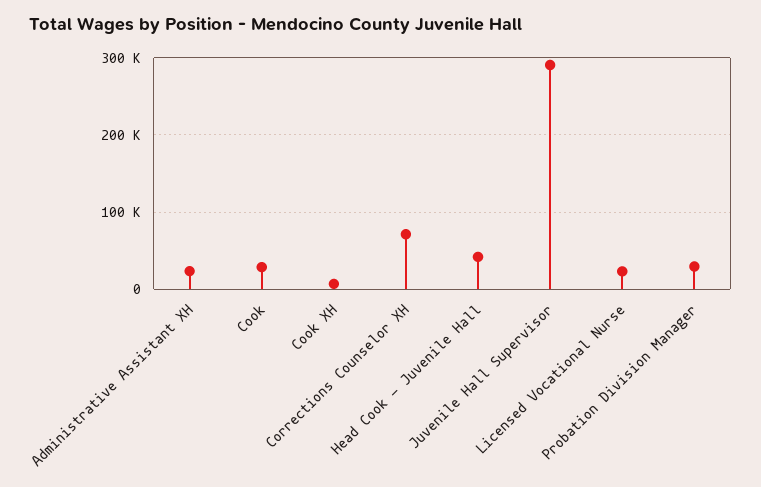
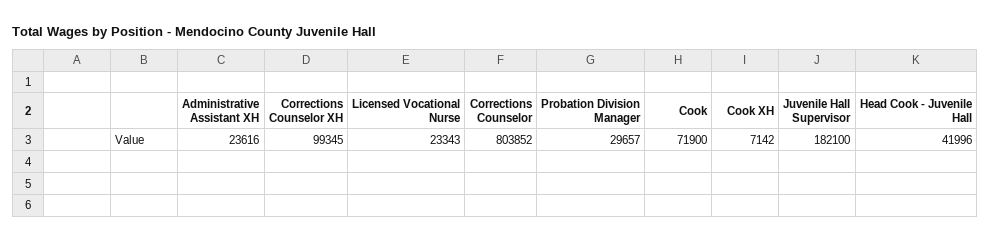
Cook: 30000 -> 71900
Corrections Counselor XH: 70000 -> 99345
Juvenile Hall Supervisor: 290000 -> 182100
Corrections Counselor: none -> 803852

